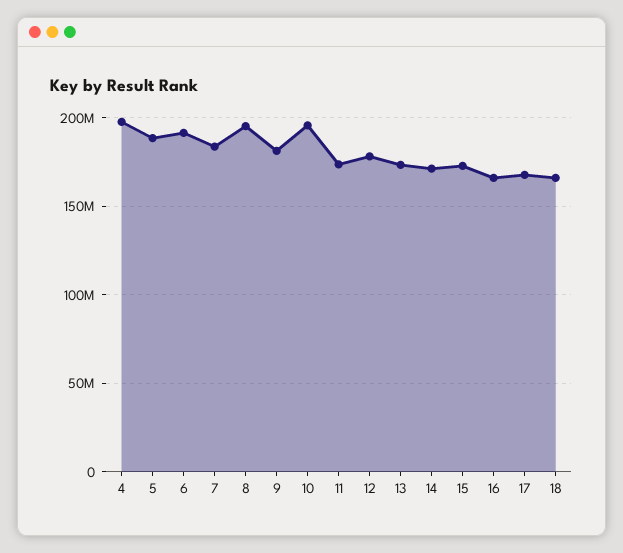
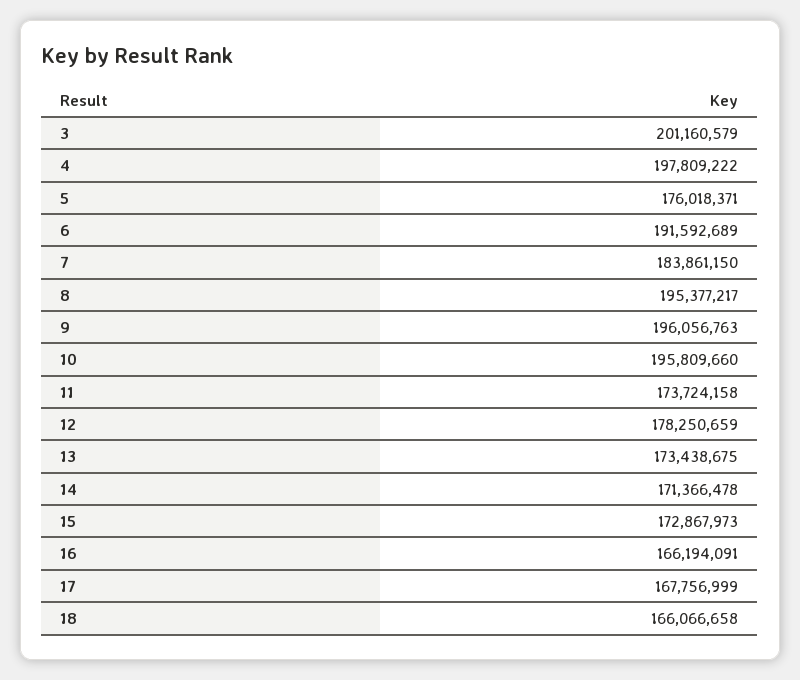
5: 190000000 -> 176018371
9: 180000000 -> 196056763
3: none -> 201160579

